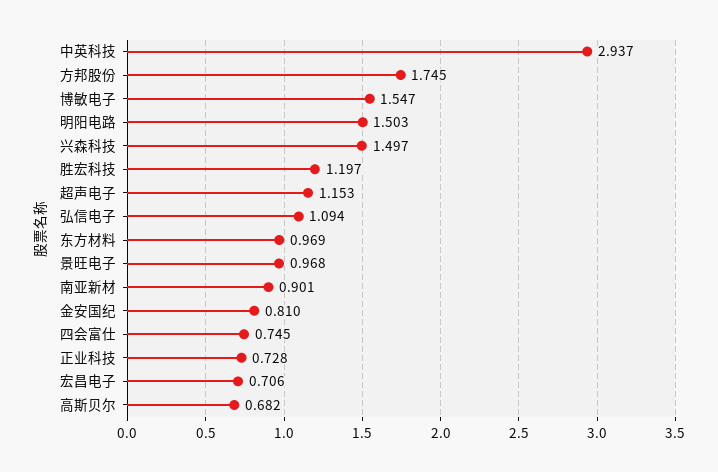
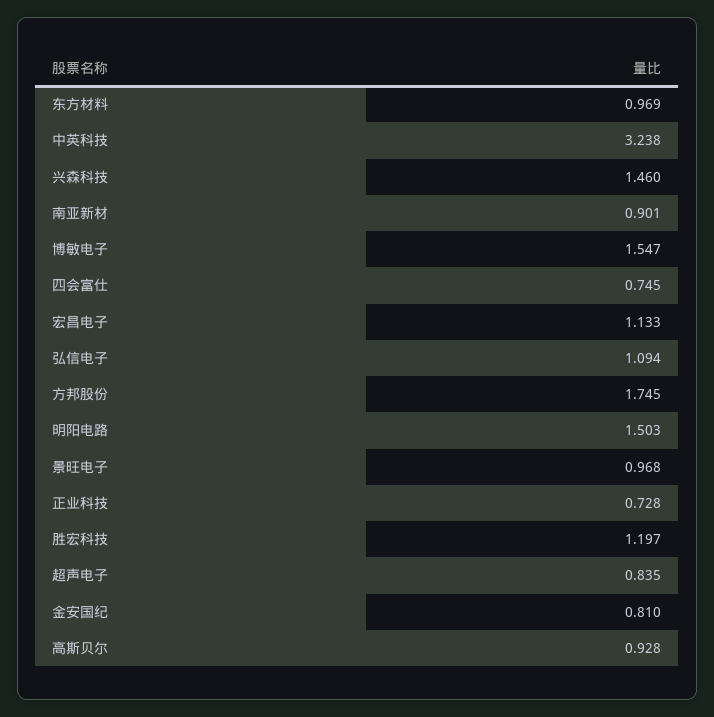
中英科技: 2.937 -> 3.238
兴森科技: 1.497 -> 1.46
超声电子: 1.153 -> 0.835
宏昌电子: 0.706 -> 1.133
高斯贝尔: 0.682 -> 0.928

